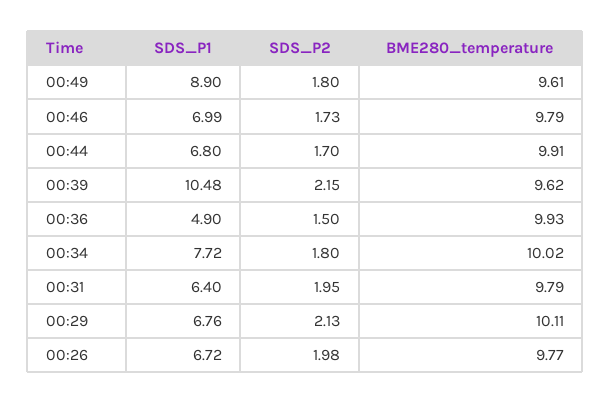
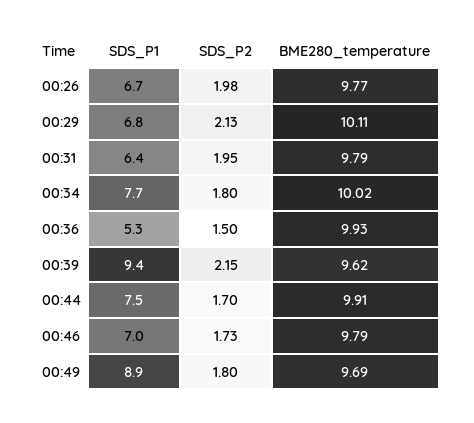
BME280_temperature, 00:49: 9.61 -> 9.69
SDS_P1, 00:44: 6.8 -> 7.5
SDS_P1, 00:39: 10.48 -> 9.4
SDS_P1, 00:36: 4.9 -> 5.3

